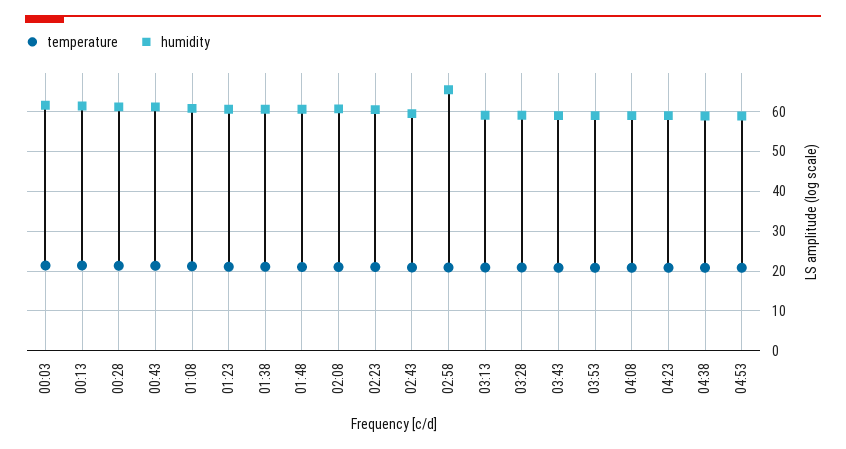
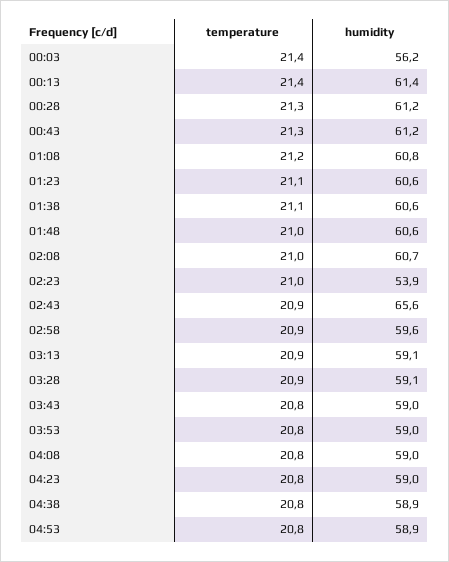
humidity, 00:03: 62 -> 56.2
humidity, 02:23: 60 -> 53.9
humidity, 02:43: 60 -> 65.6
humidity, 02:58: 66 -> 59.6

